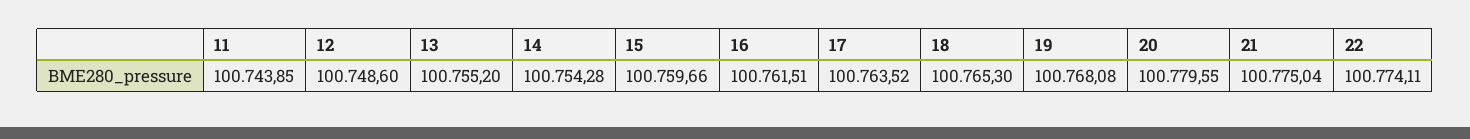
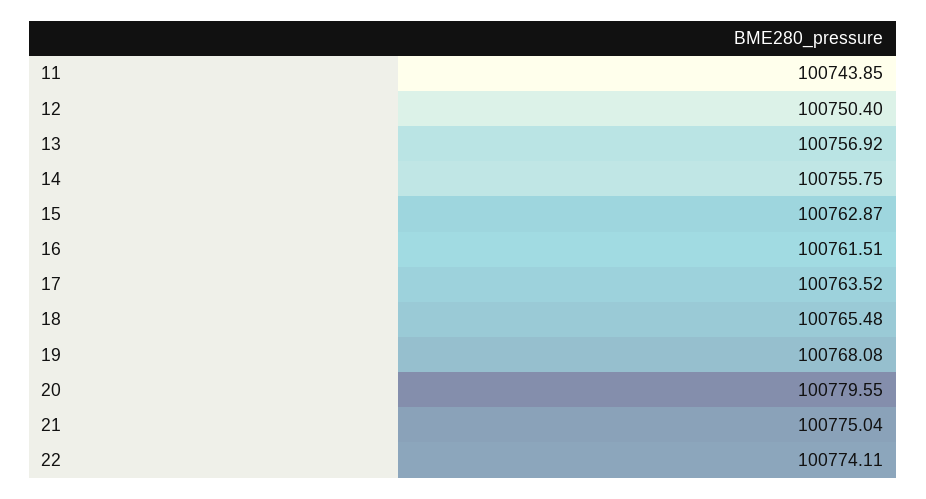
12: 100748.6 -> 100750.4
13: 100755.2 -> 100756.92
14: 100754.28 -> 100755.75
15: 100759.66 -> 100762.87
18: 100765.3 -> 100765.48

